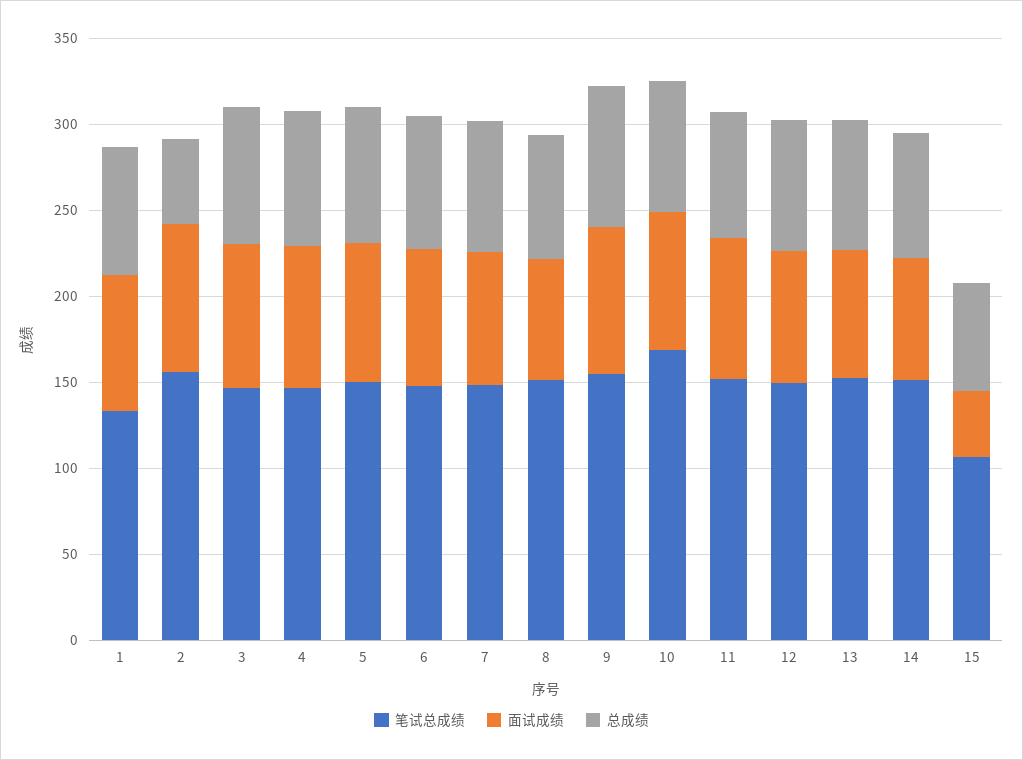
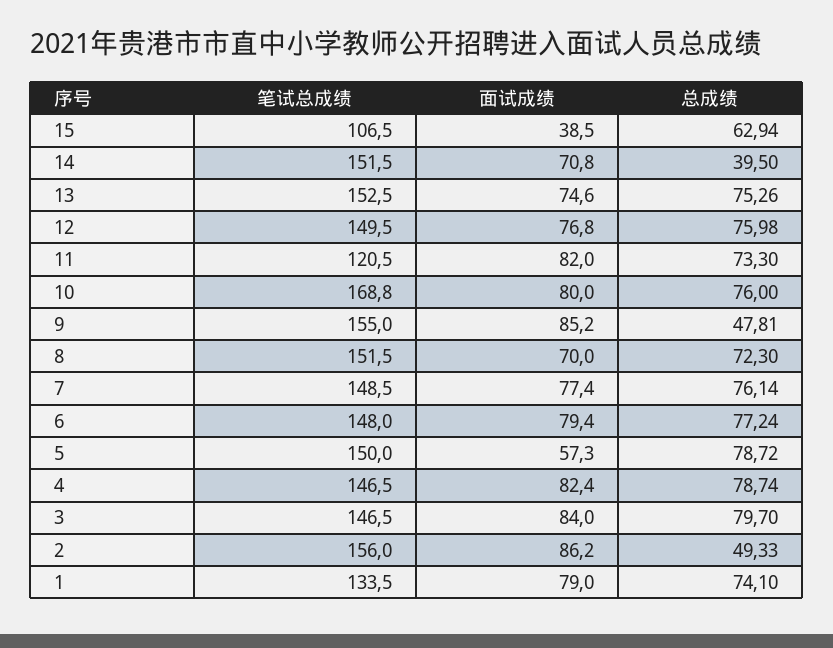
面试成绩, 5: 80 -> 57.3
总成绩, 9: 80 -> 47.81
笔试总成绩, 11: 150 -> 120.5
总成绩, 14: 70 -> 39.5

